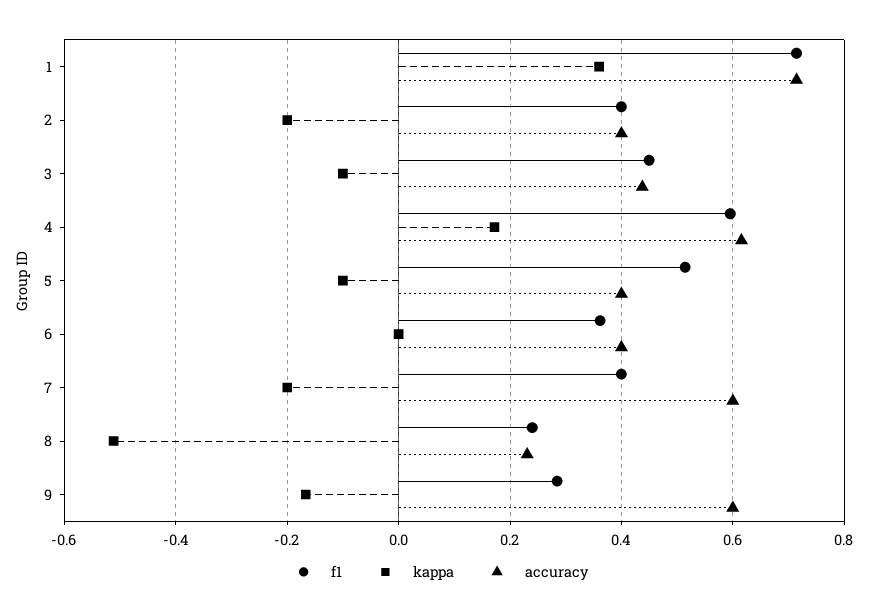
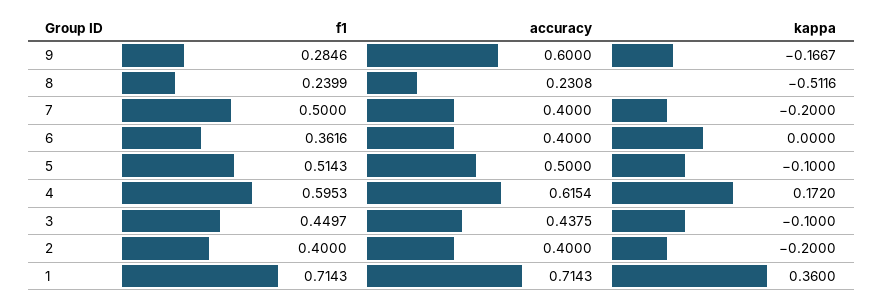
accuracy, 5: 0.4 -> 0.5
f1, 7: 0.4 -> 0.5
accuracy, 7: 0.6 -> 0.4

